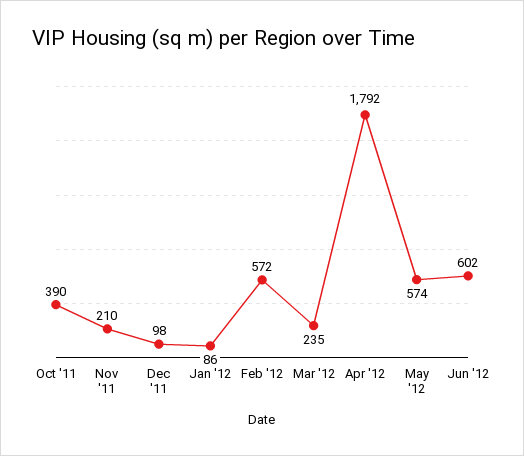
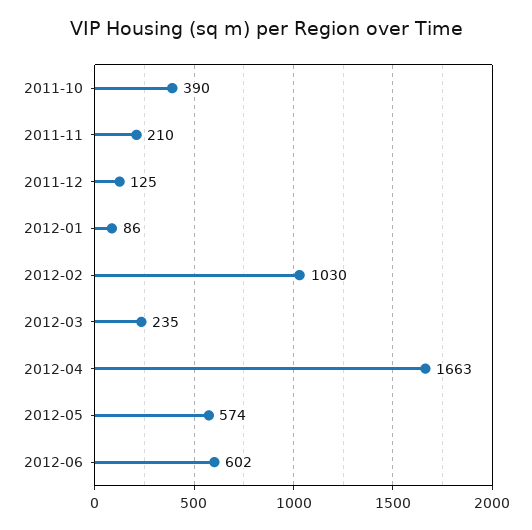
Dec '11: 98 -> 125
Feb '12: 572 -> 1030
Apr '12: 1792 -> 1663

